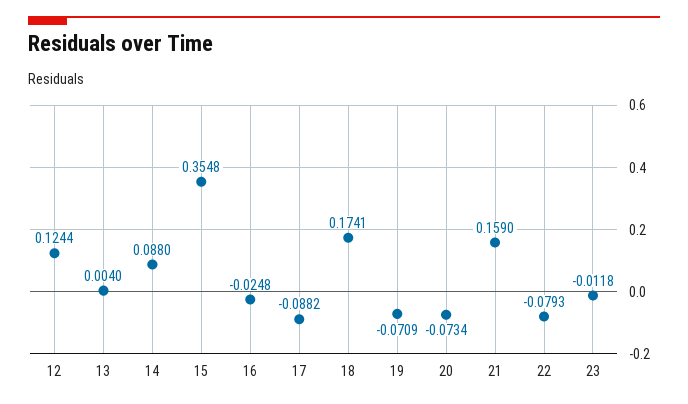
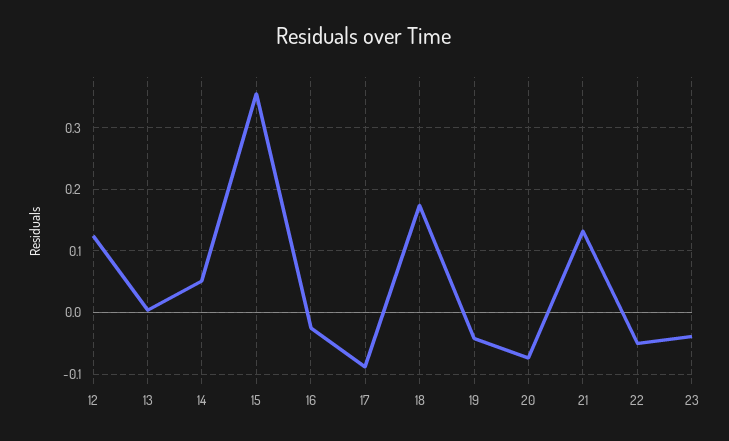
14: 0.088 -> 0.05
19: -0.0709 -> -0.04
21: 0.159 -> 0.13
22: -0.0793 -> -0.05
23: -0.0118 -> -0.04

